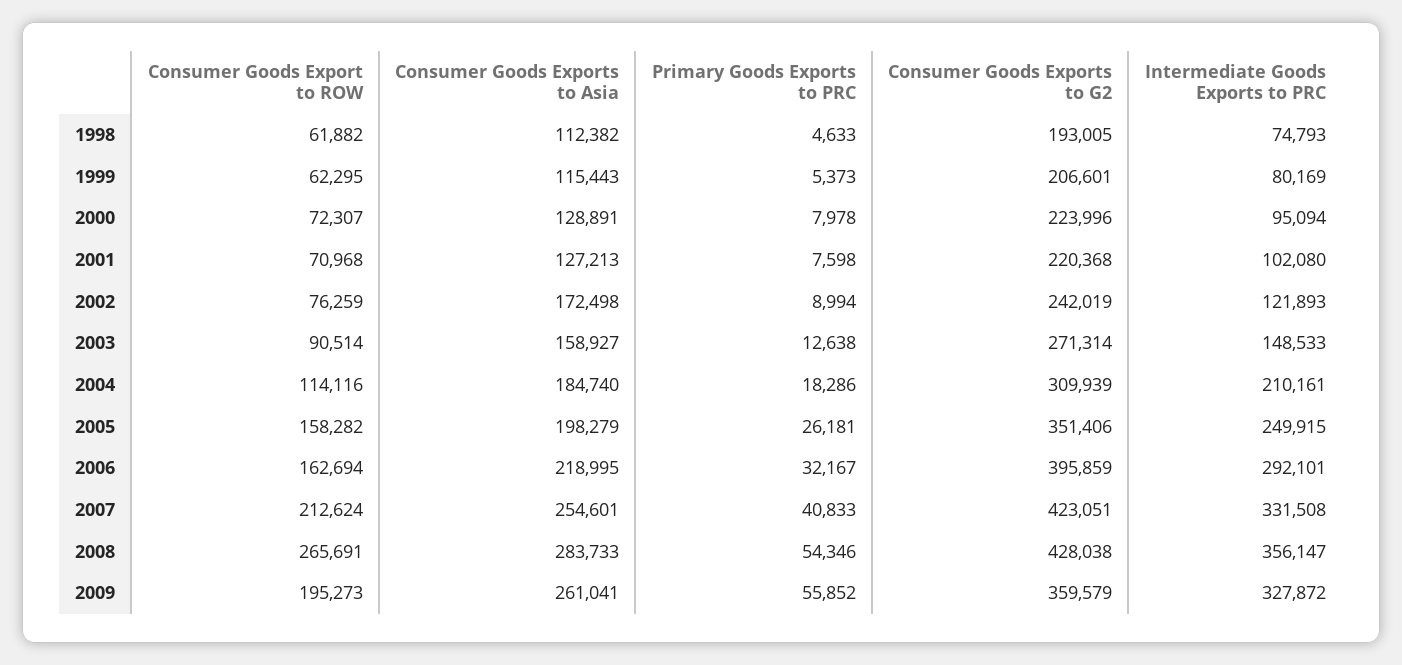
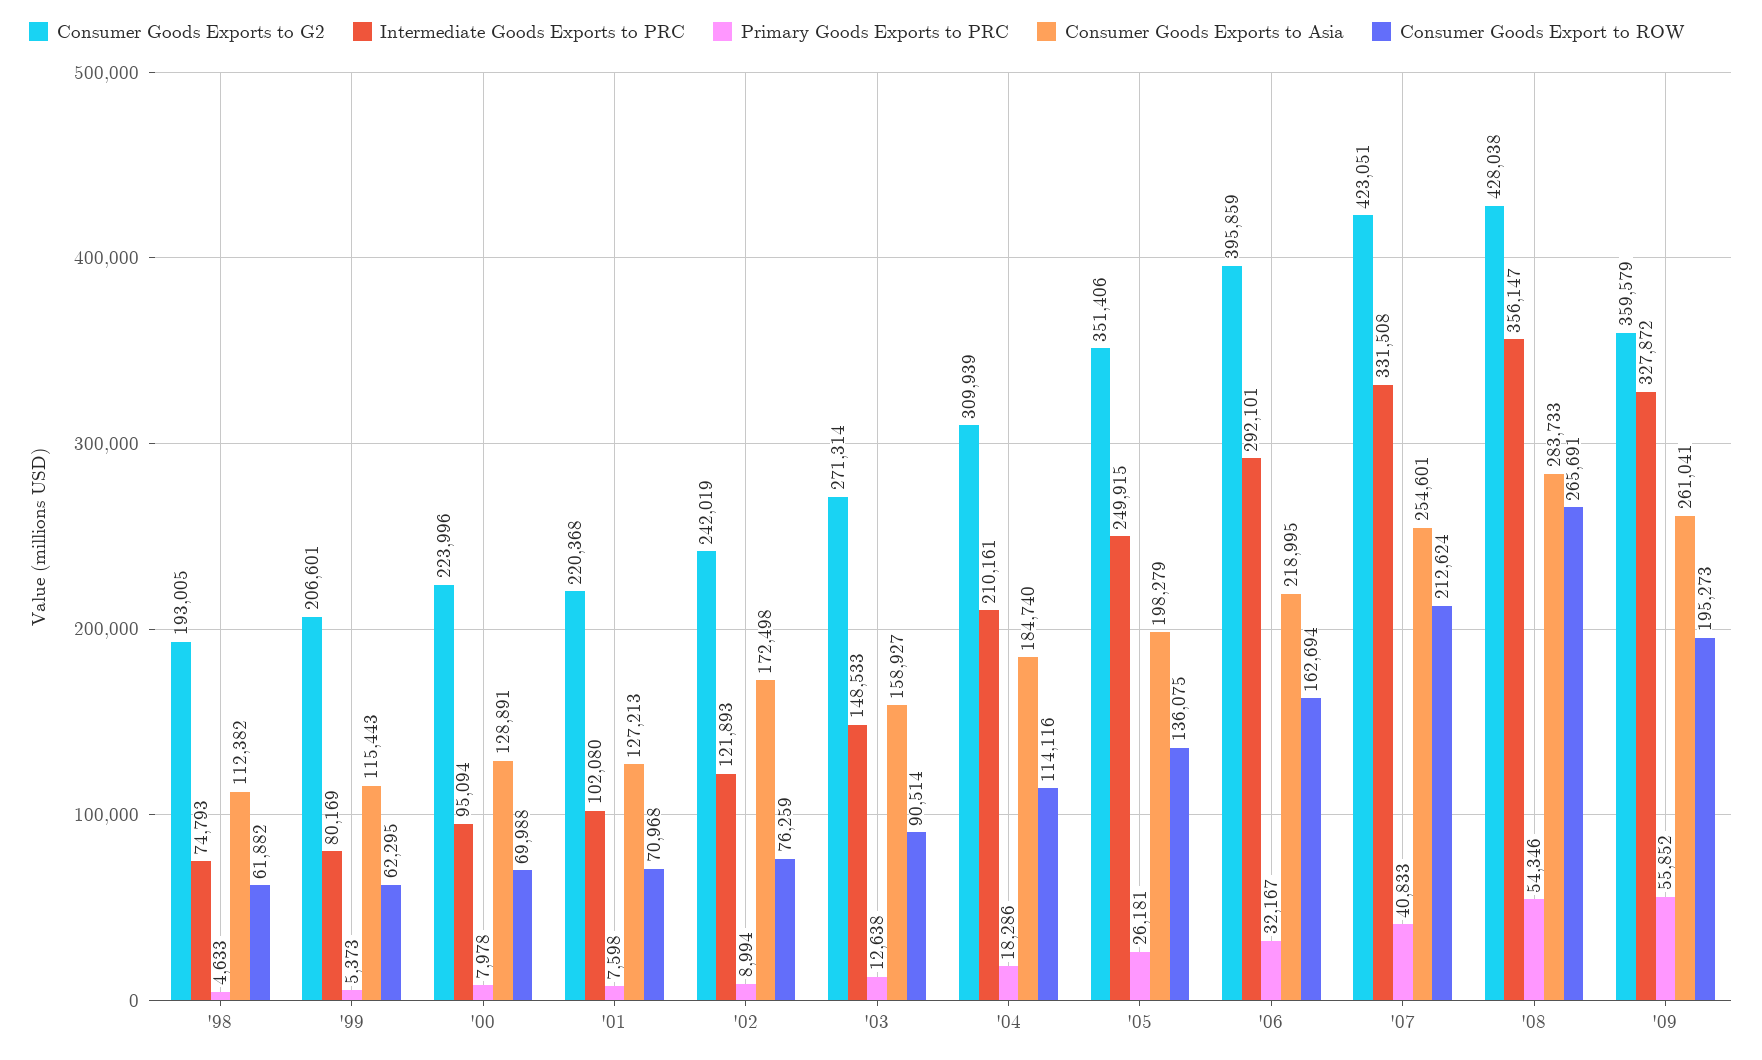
Consumer Goods Export to ROW, 2000: 72307 -> 69988
Consumer Goods Export to ROW, 2005: 158282 -> 136075

